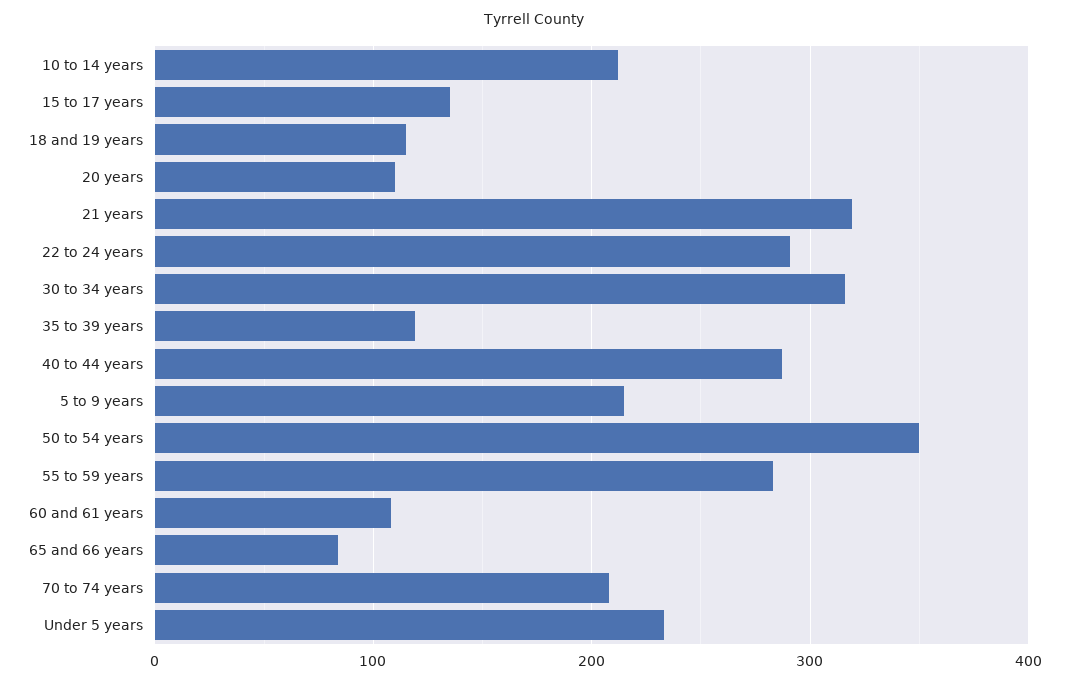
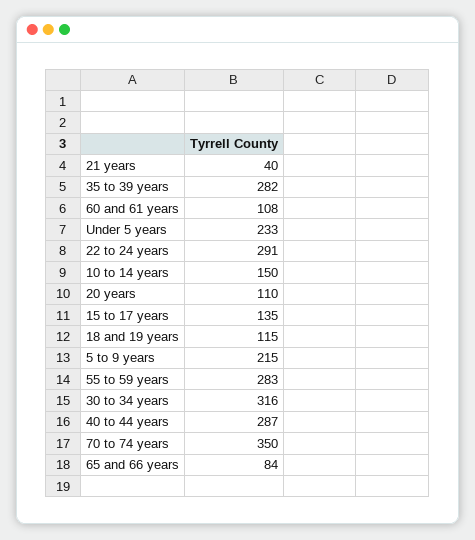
10 to 14 years: 210 -> 150
21 years: 320 -> 40
35 to 39 years: 120 -> 282
50 to 54 years: 350 -> none
70 to 74 years: 210 -> 350

